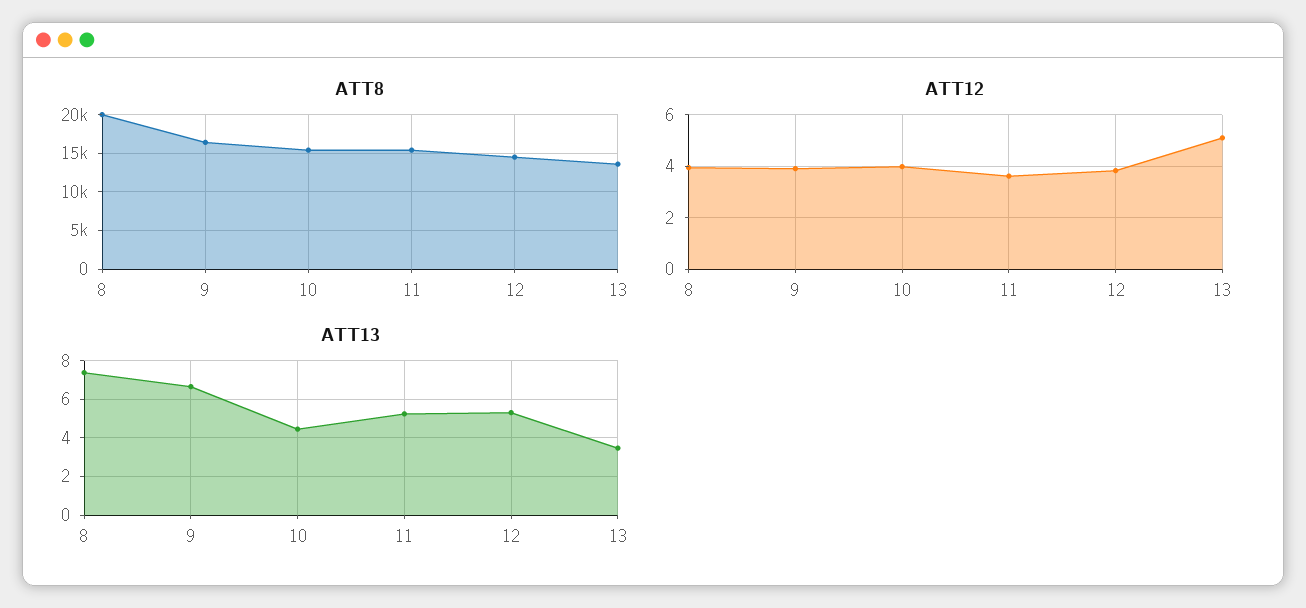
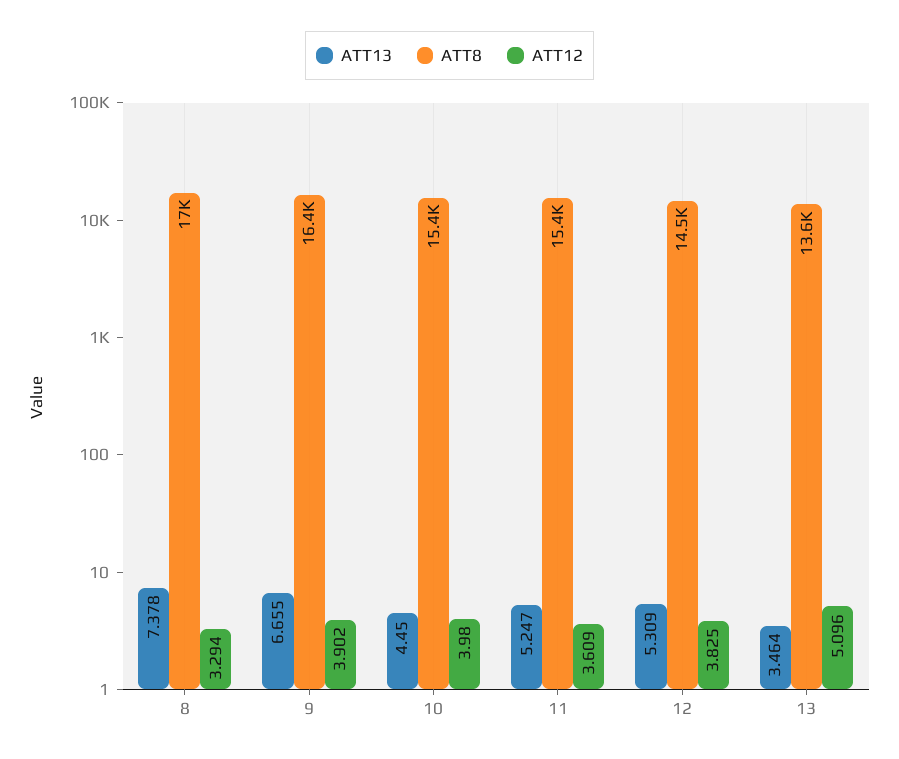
ATT8, 8: 20000 -> 17000
ATT12, 8: 4 -> 3.294

